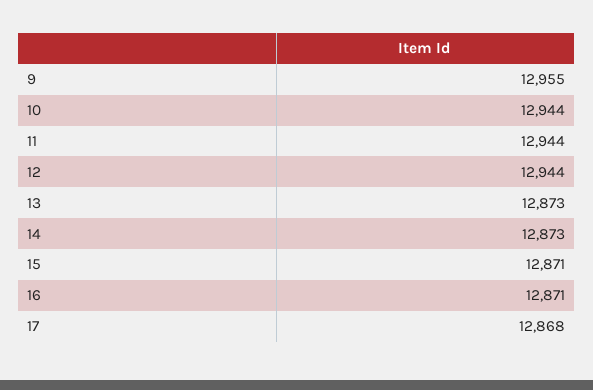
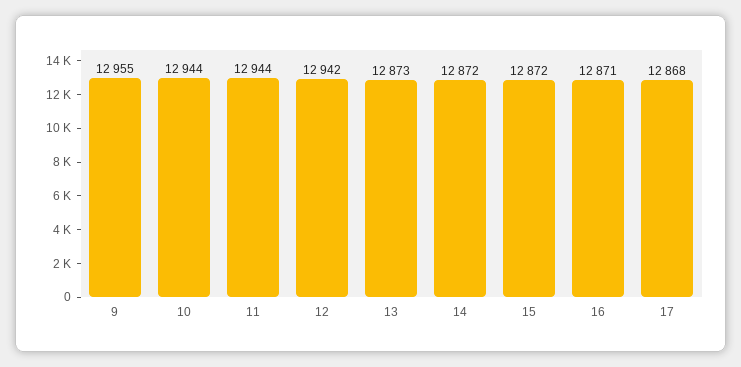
12: 12944 -> 12942
14: 12873 -> 12872
15: 12871 -> 12872

